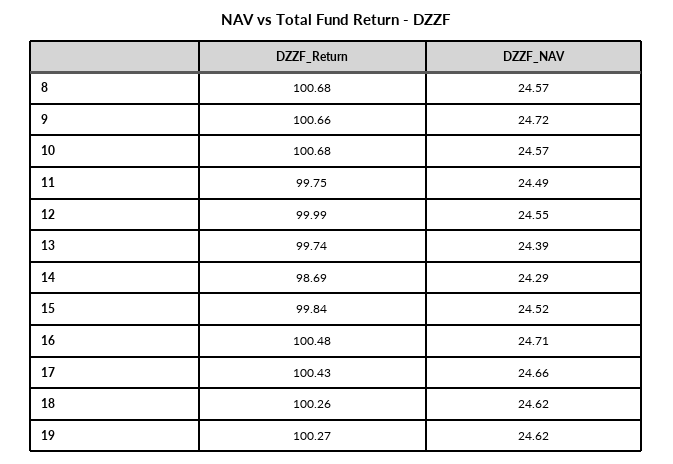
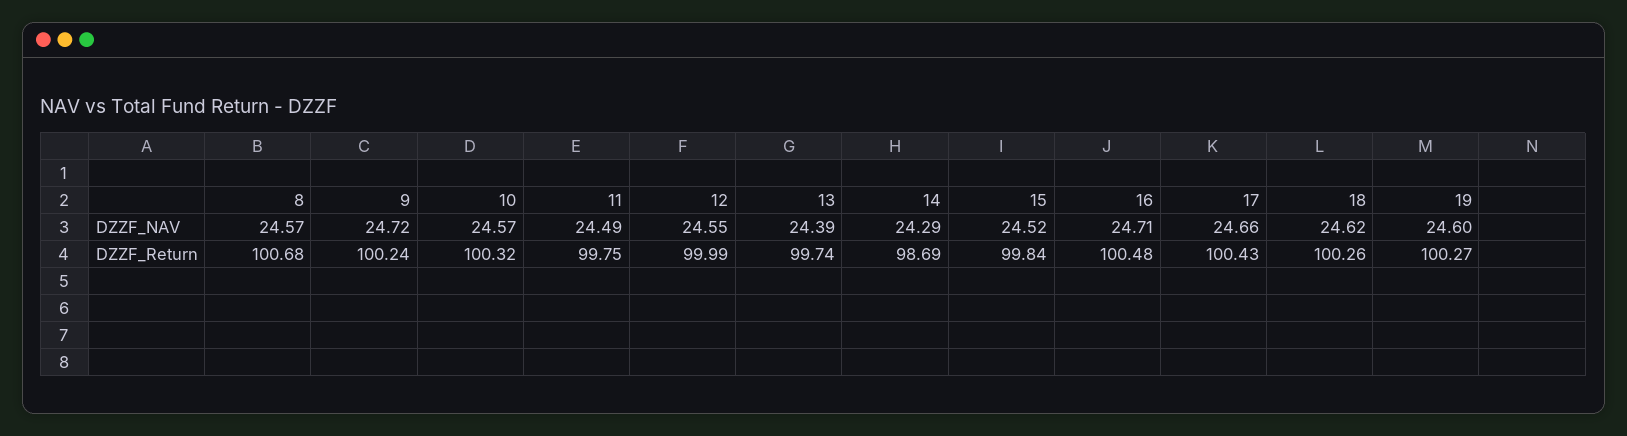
DZZF_Return, 9: 100.66 -> 100.24
DZZF_Return, 10: 100.68 -> 100.32
DZZF_NAV, 19: 24.62 -> 24.6

